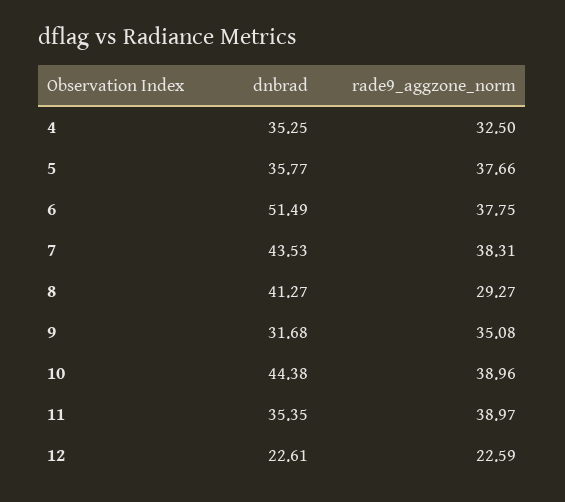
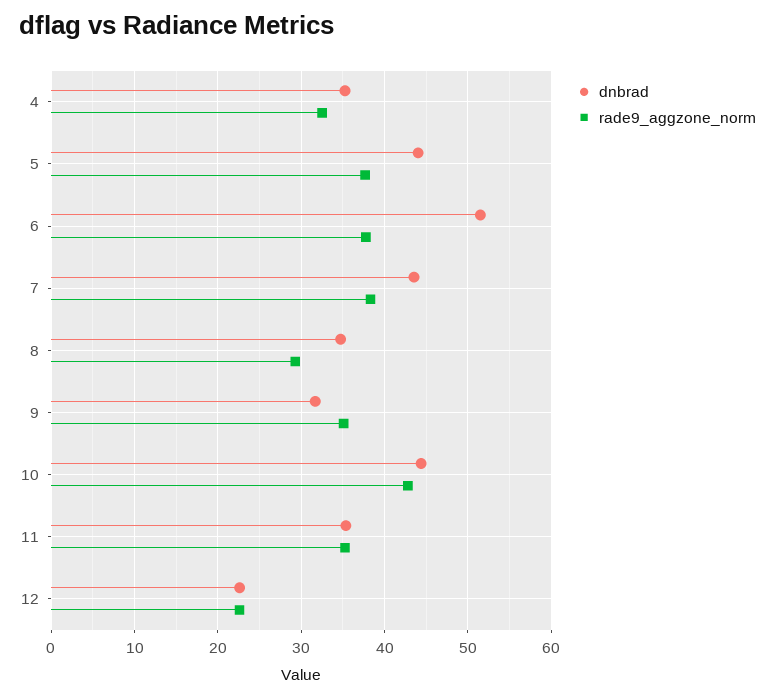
dnbrad, 5: 35.77 -> 44
dnbrad, 8: 41.27 -> 35
rade9_aggzone_norm, 10: 38.96 -> 43
rade9_aggzone_norm, 11: 38.97 -> 35

